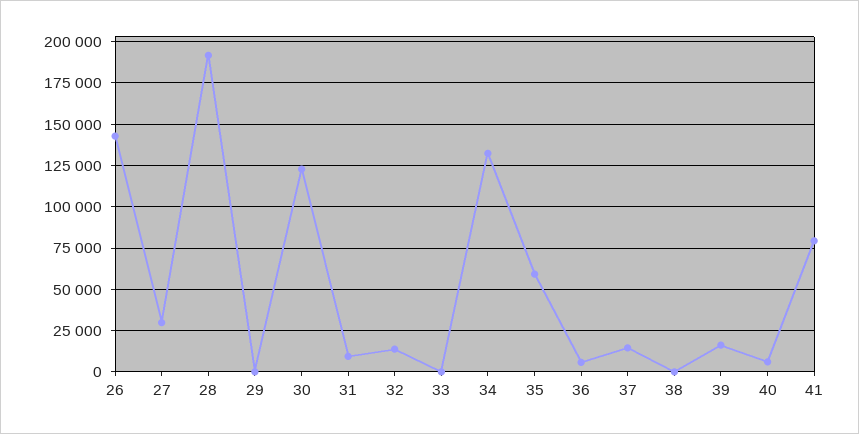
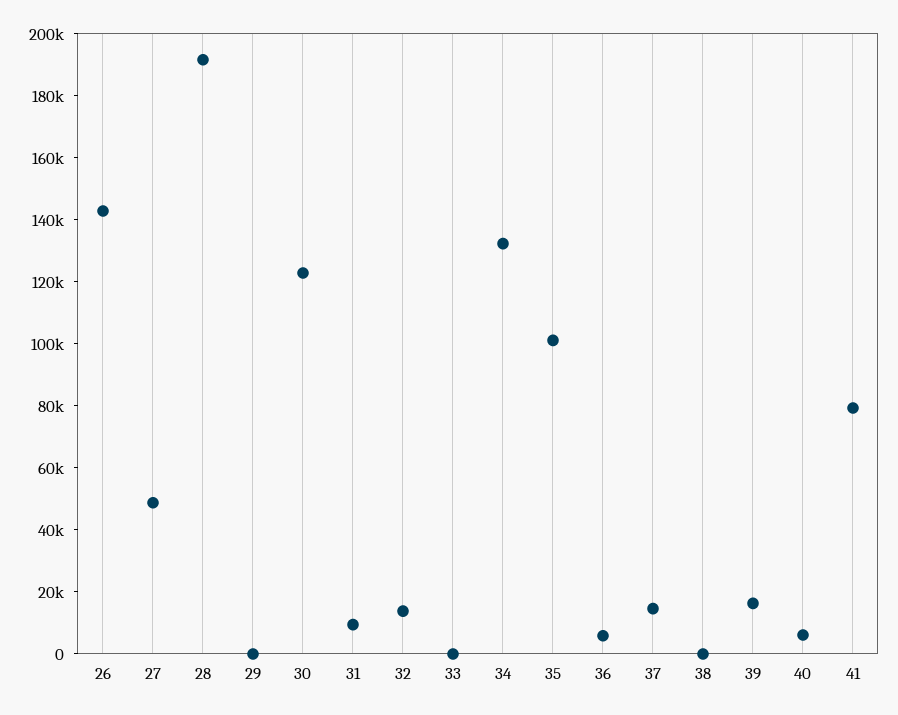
27: 30000 -> 50000
35: 60000 -> 100000

